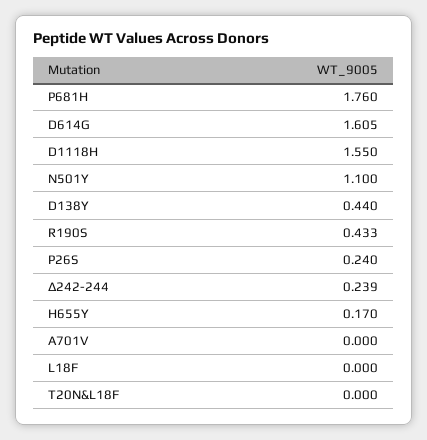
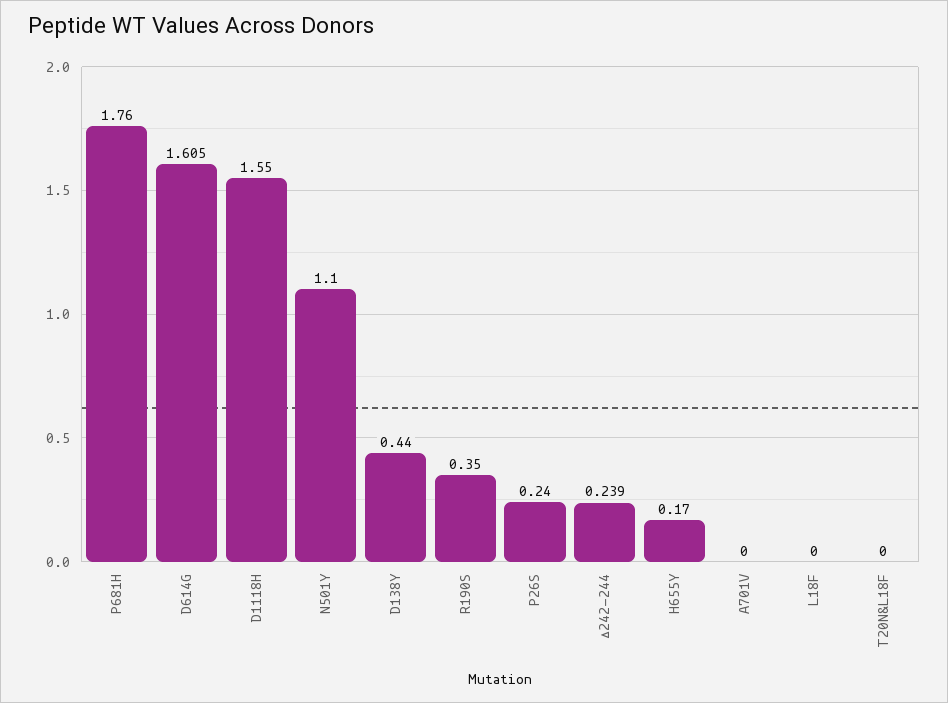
R190S: 0.433 -> 0.35

